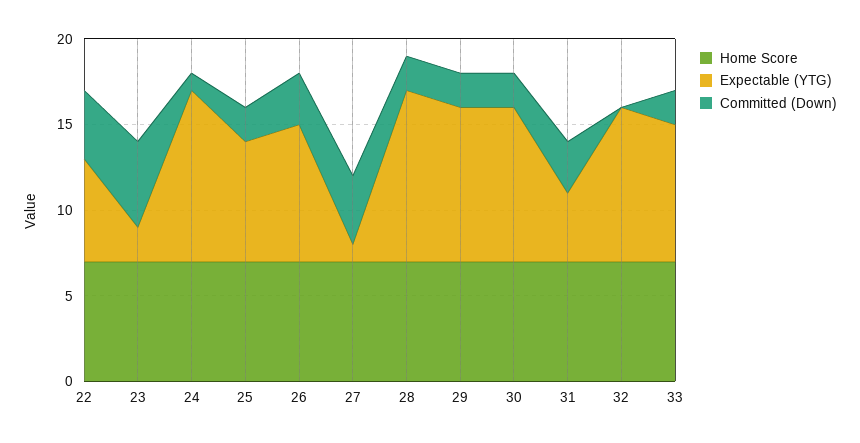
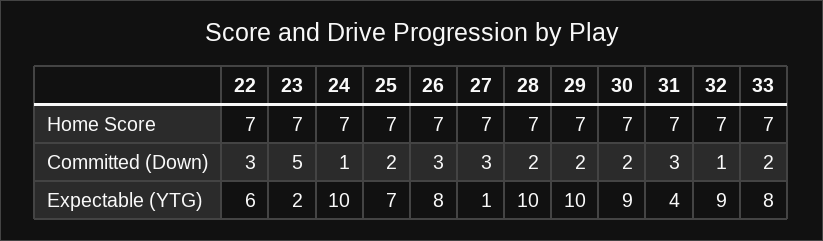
Committed (Down), 22: 4 -> 3
Committed (Down), 27: 4 -> 3
Expectable (YTG), 29: 9 -> 10
Committed (Down), 32: 0 -> 1

